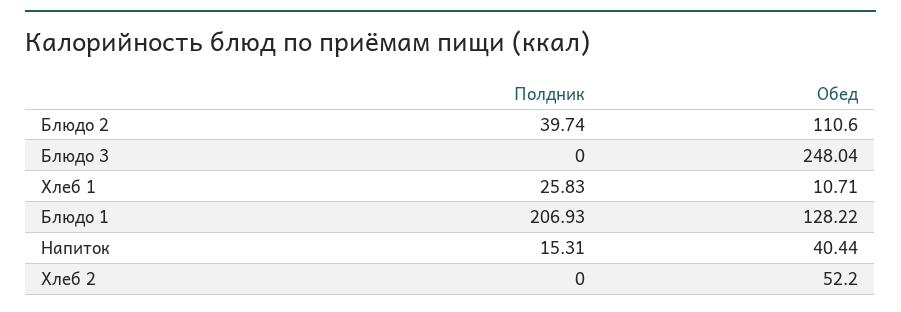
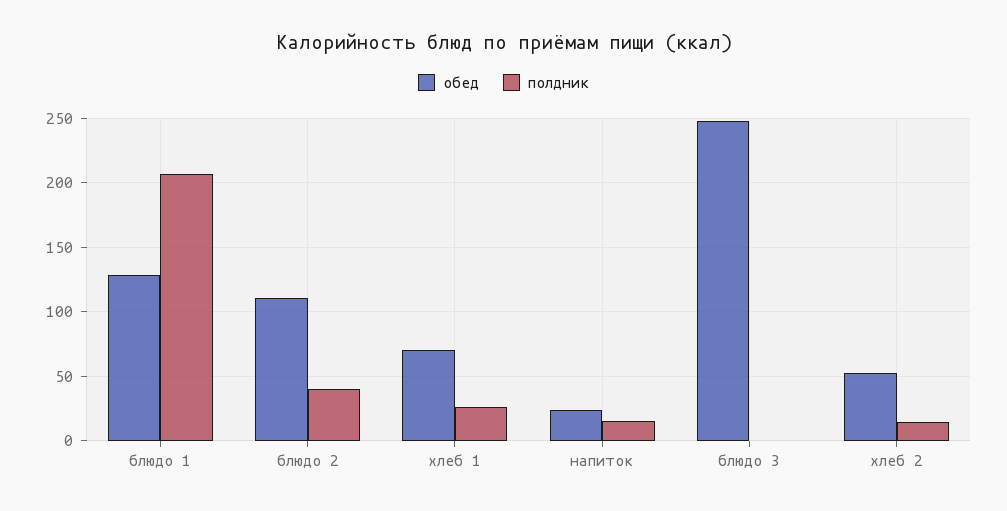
Обед, Хлеб 1: 10.71 -> 70
Обед, Напиток: 40.44 -> 25
Полдник, Хлеб 2: 0 -> 15

